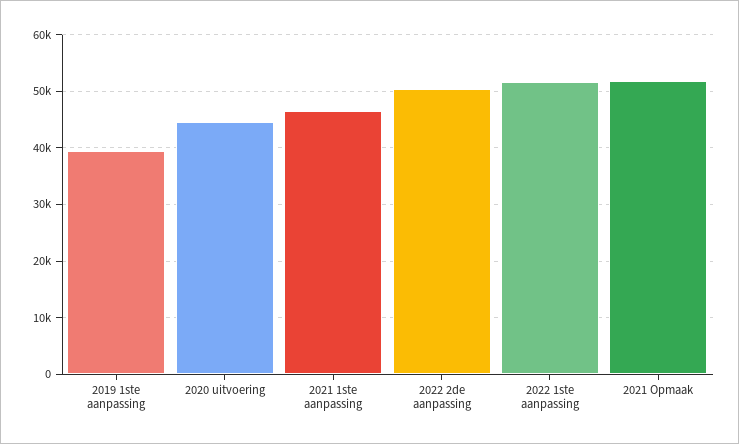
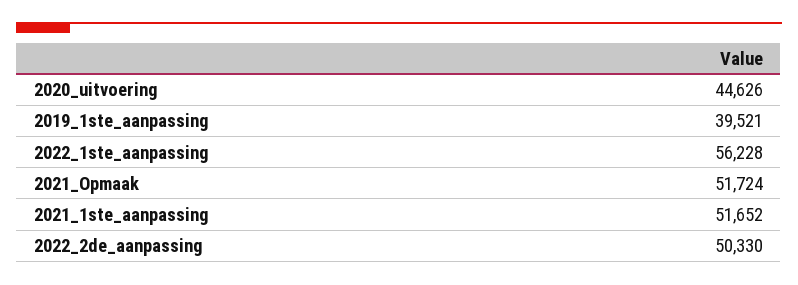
2021 1ste aanpassing: 46000 -> 51652
2022 1ste aanpassing: 52000 -> 56228

